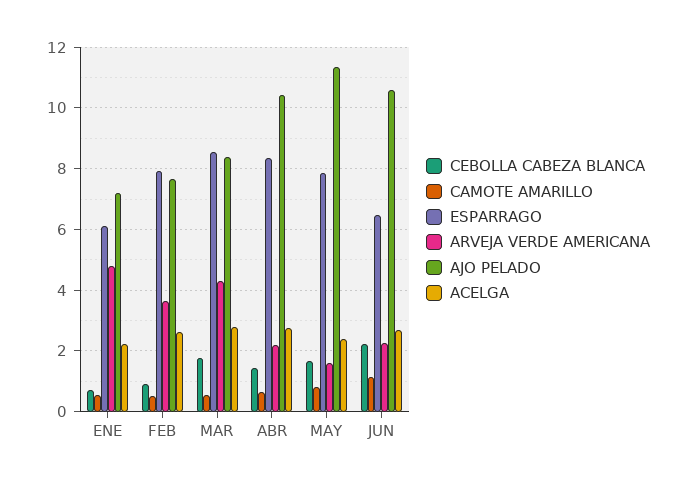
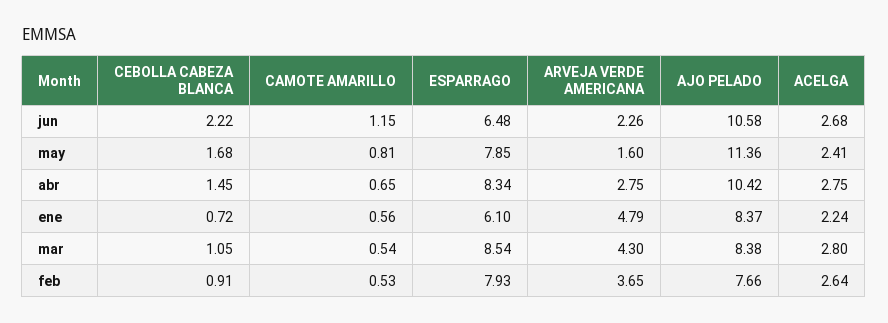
AJO PELADO, ENE: 7.2 -> 8.37
CEBOLLA CABEZA BLANCA, MAR: 1.8 -> 1.05
ARVEJA VERDE AMERICANA, ABR: 2.2 -> 2.75

